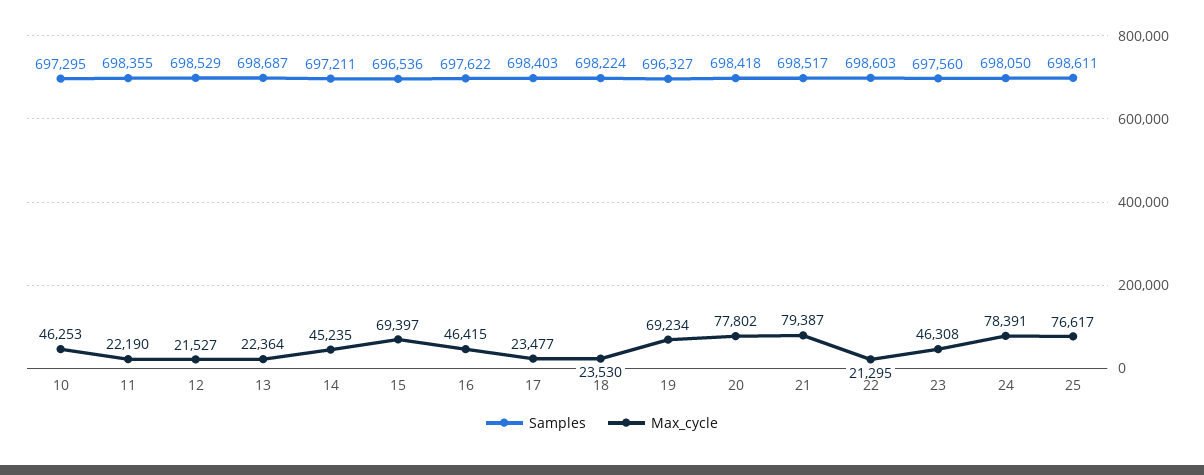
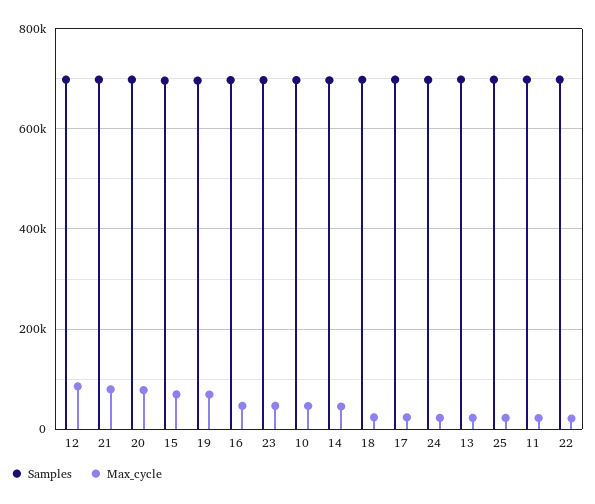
Max_cycle, 12: 21527 -> 80000
Max_cycle, 24: 78391 -> 20000
Max_cycle, 25: 76617 -> 20000

